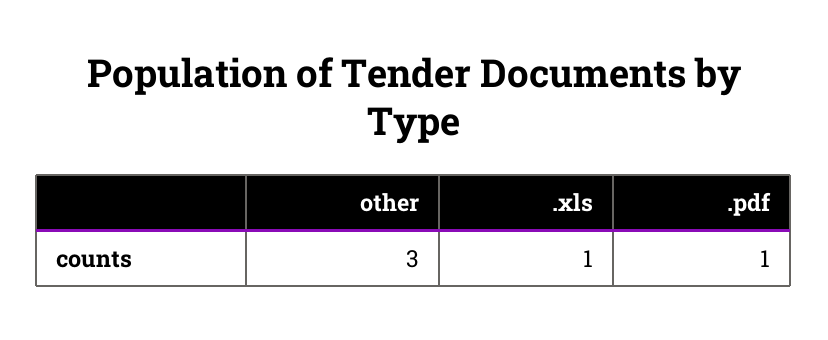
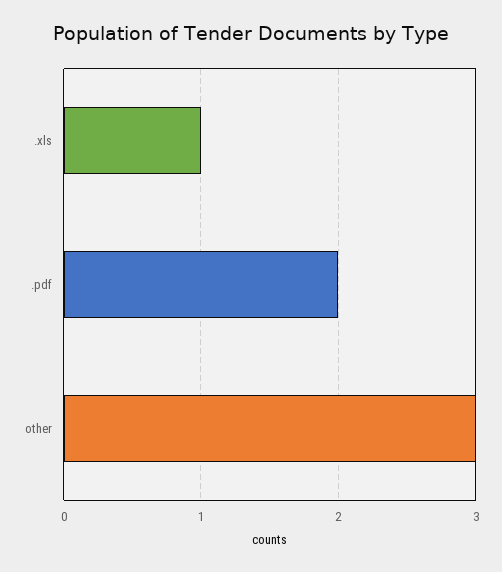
.pdf: 1 -> 2

